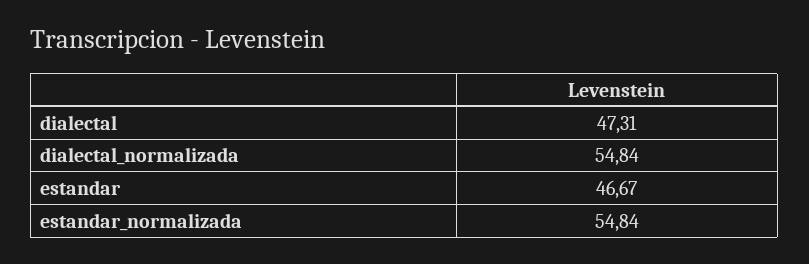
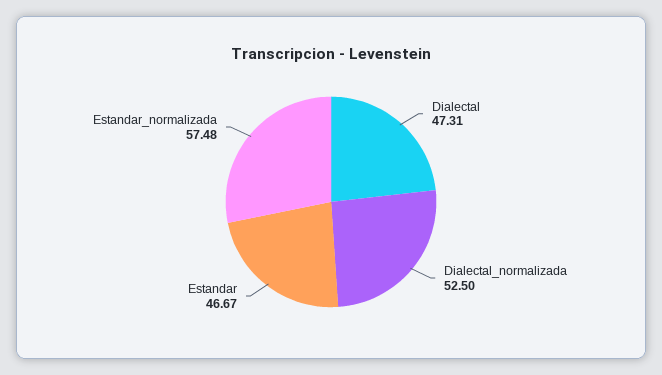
dialectal_normalizada: 54.84 -> 52.5
estandar_normalizada: 54.84 -> 57.48

